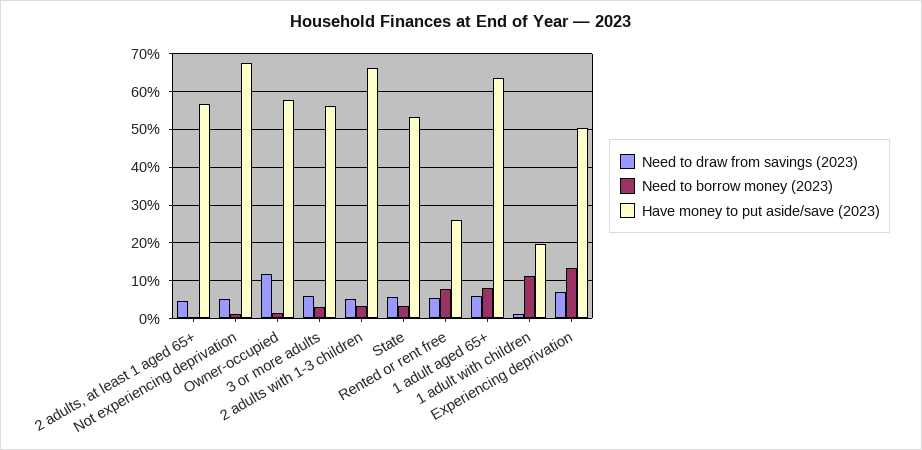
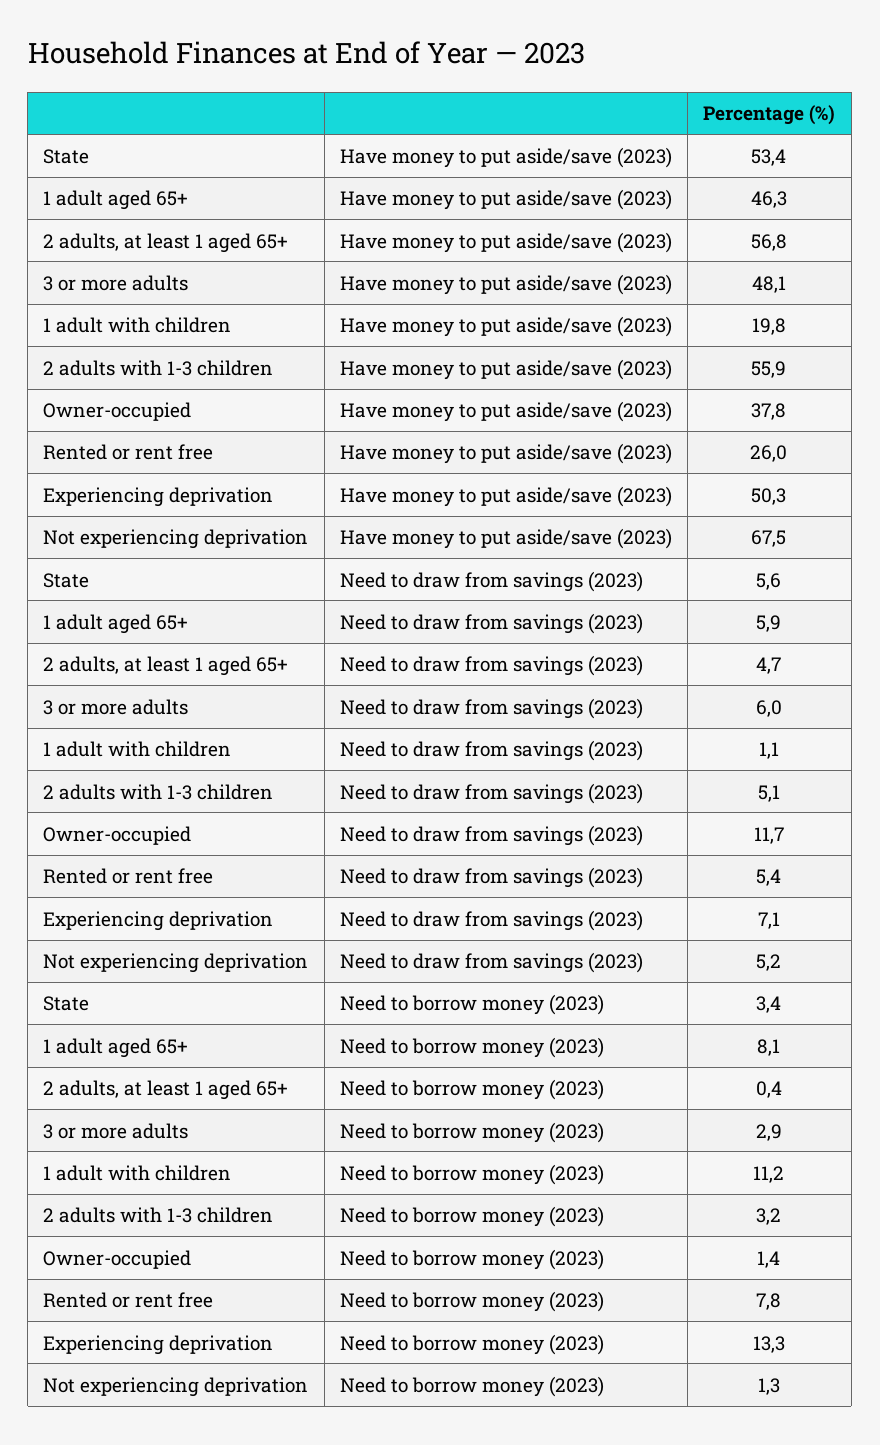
Have money to put aside/save (2023), Owner-occupied: 58 -> 37.8
Have money to put aside/save (2023), 3 or more adults: 56 -> 48.1
Have money to put aside/save (2023), 2 adults with 1-3 children: 66 -> 55.9
Have money to put aside/save (2023), 1 adult aged 65+: 64 -> 46.3

